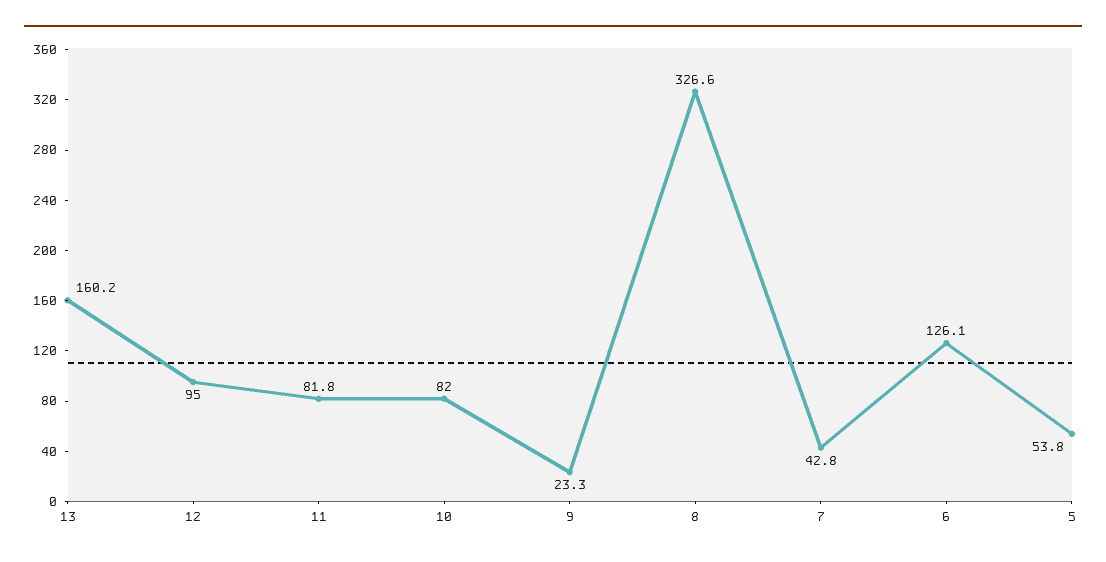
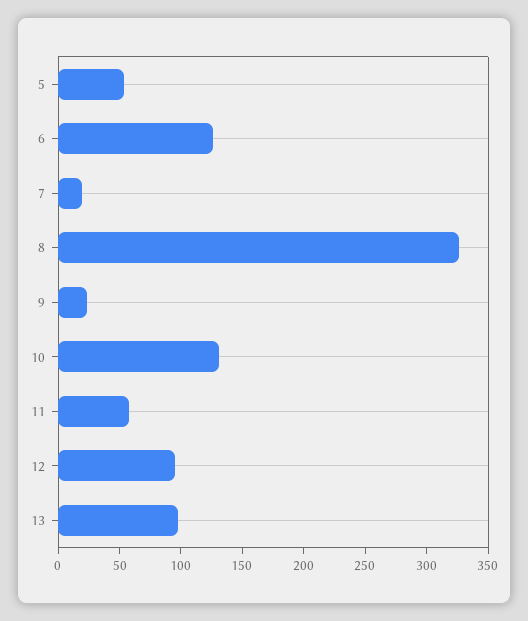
13: 160.2 -> 100
11: 81.8 -> 60
10: 82 -> 130
7: 42.8 -> 20

